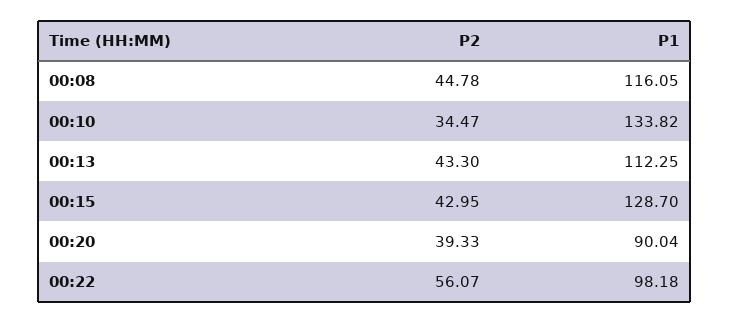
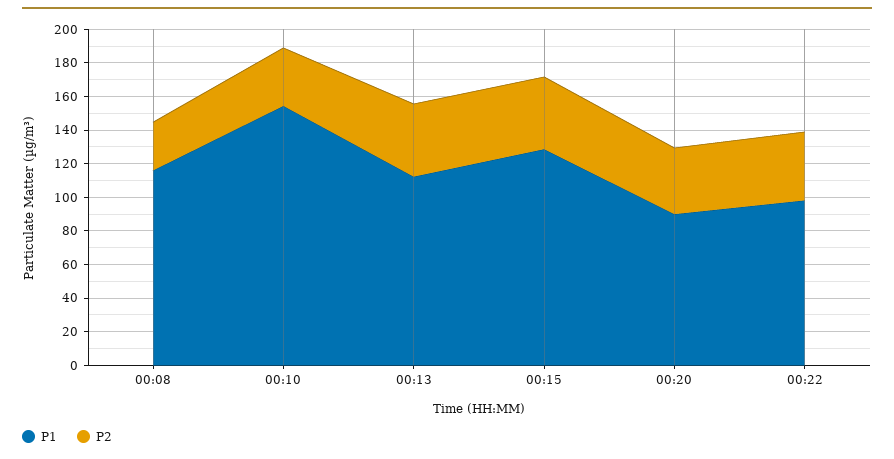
P2, 00:08: 44.78 -> 30
P1, 00:10: 133.82 -> 155
P2, 00:22: 56.07 -> 40

